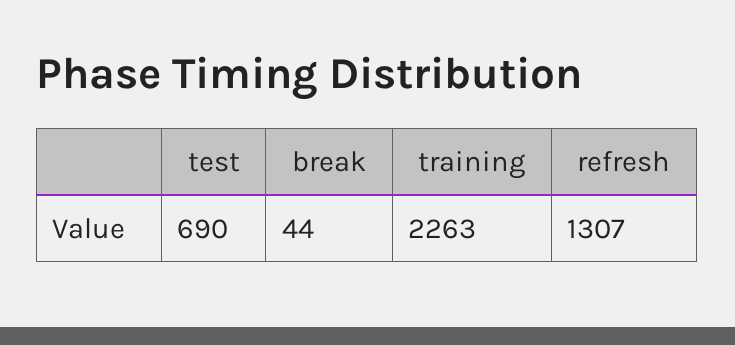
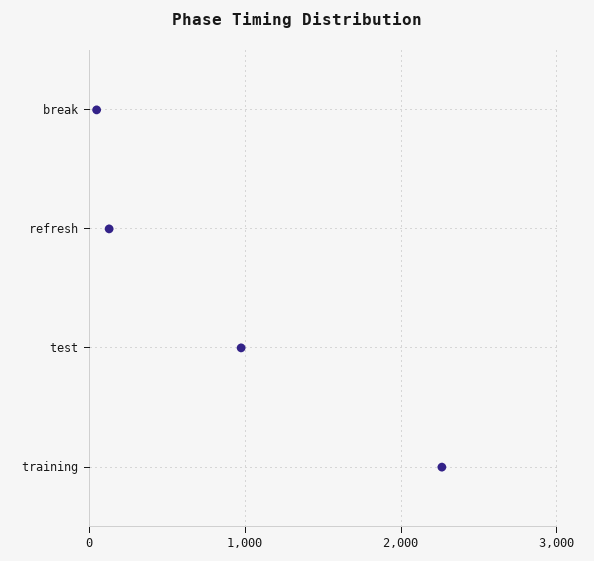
test: 690 -> 1000
refresh: 1307 -> 100

